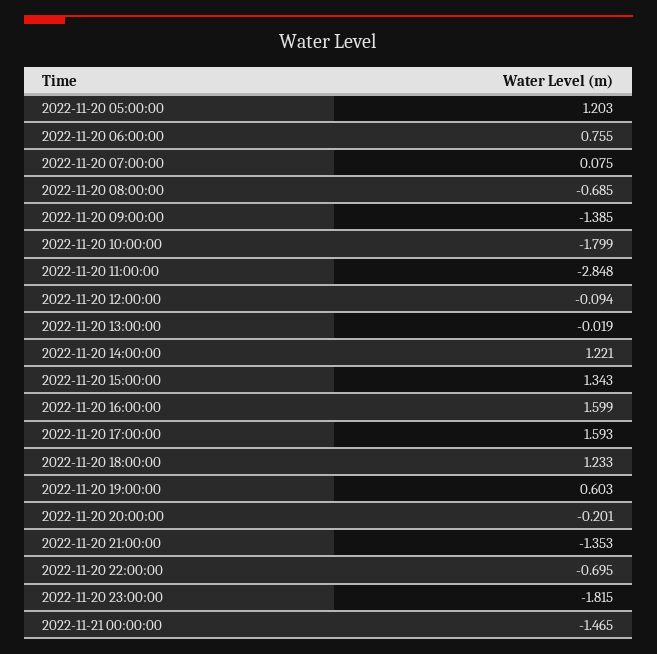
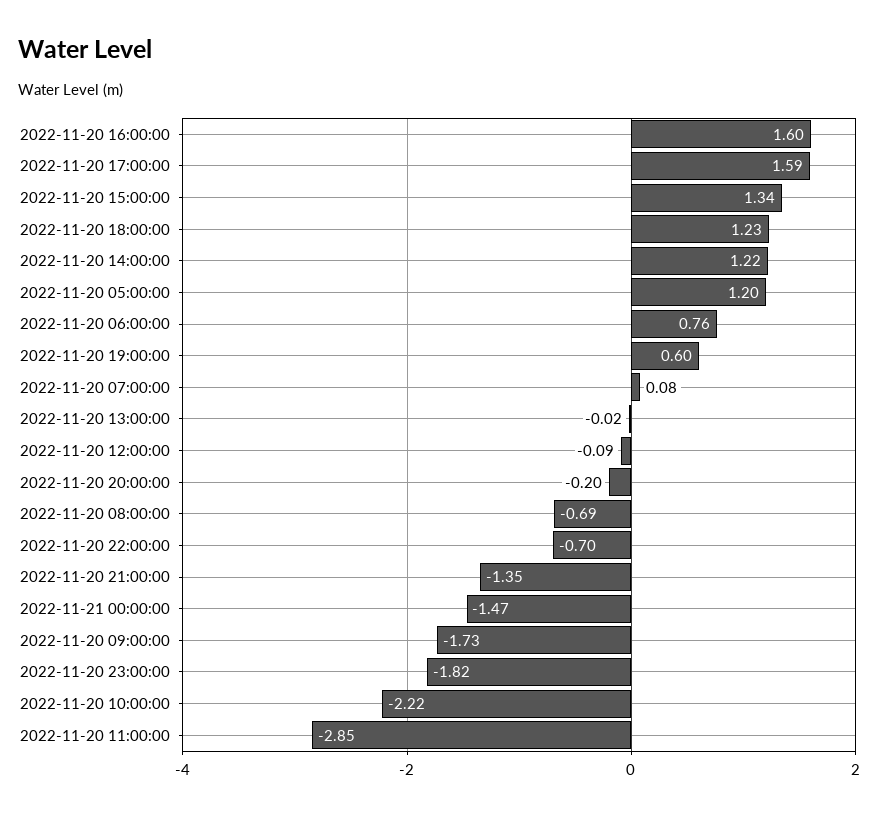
2022-11-20 09:00:00: -1.385 -> -1.73
2022-11-20 10:00:00: -1.799 -> -2.22

